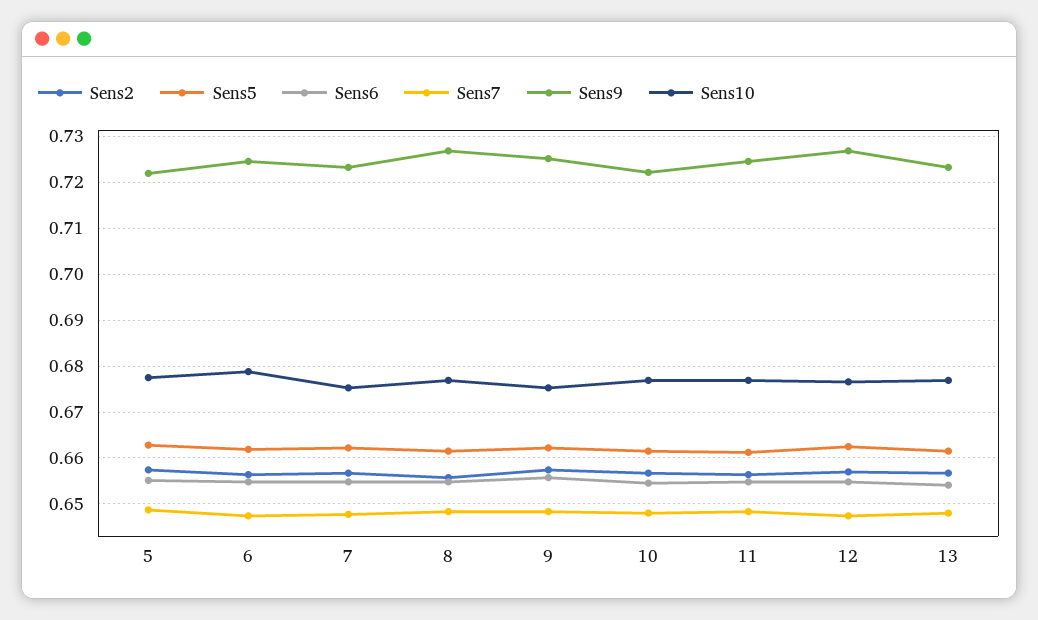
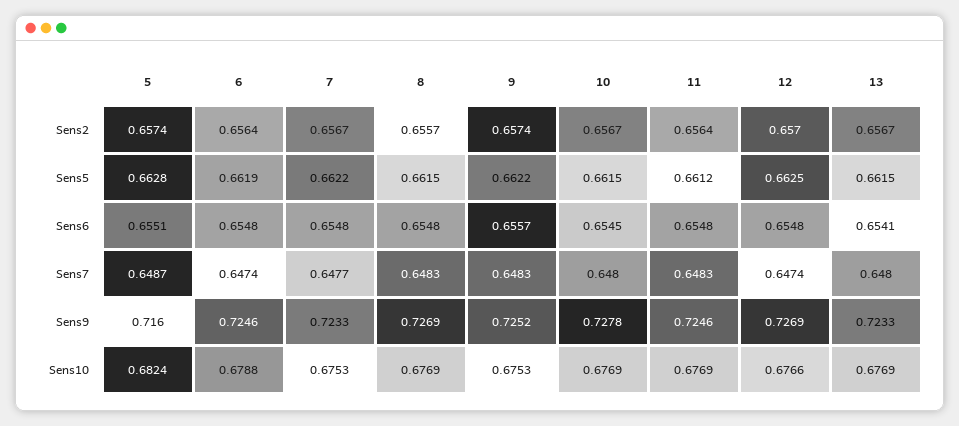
Sens9, 5: 0.722 -> 0.716
Sens10, 5: 0.678 -> 0.6824
Sens9, 10: 0.722 -> 0.7278

